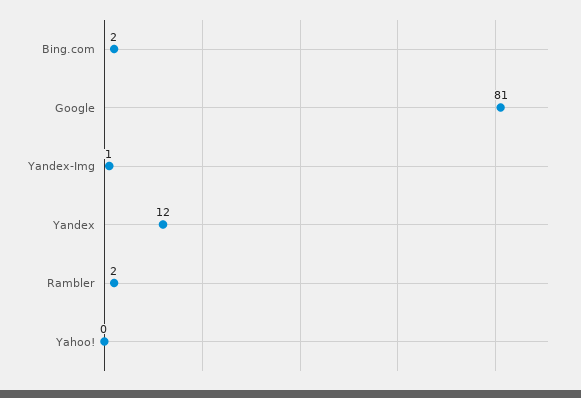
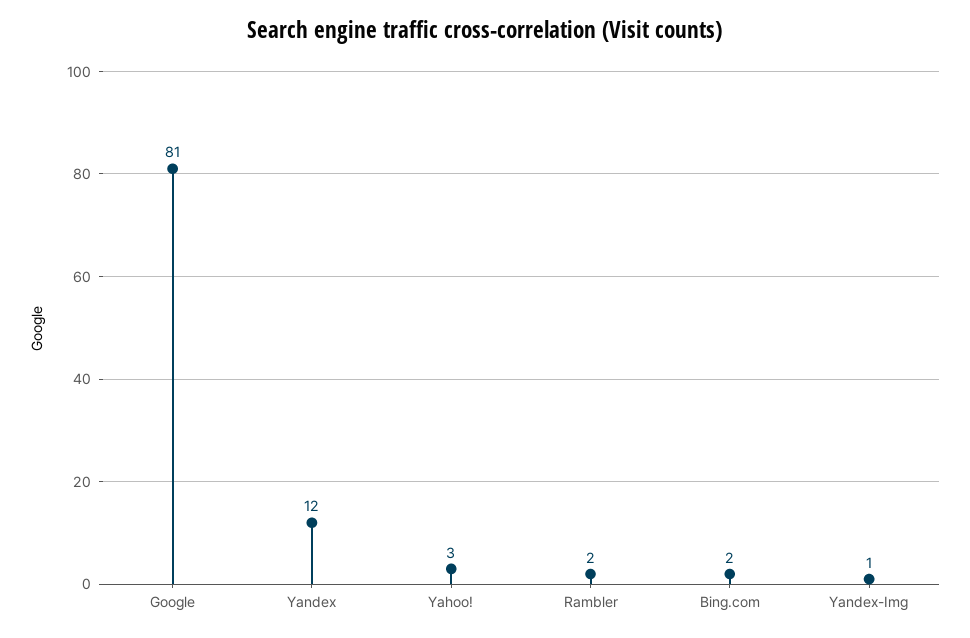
Yahoo!: 0 -> 3

